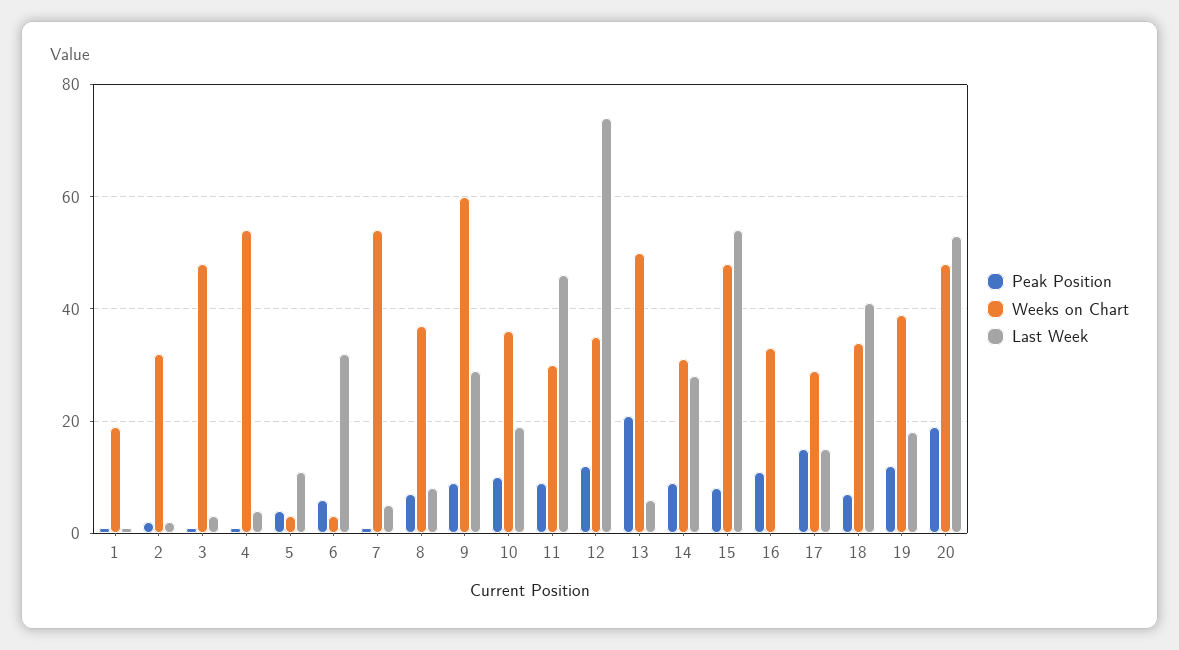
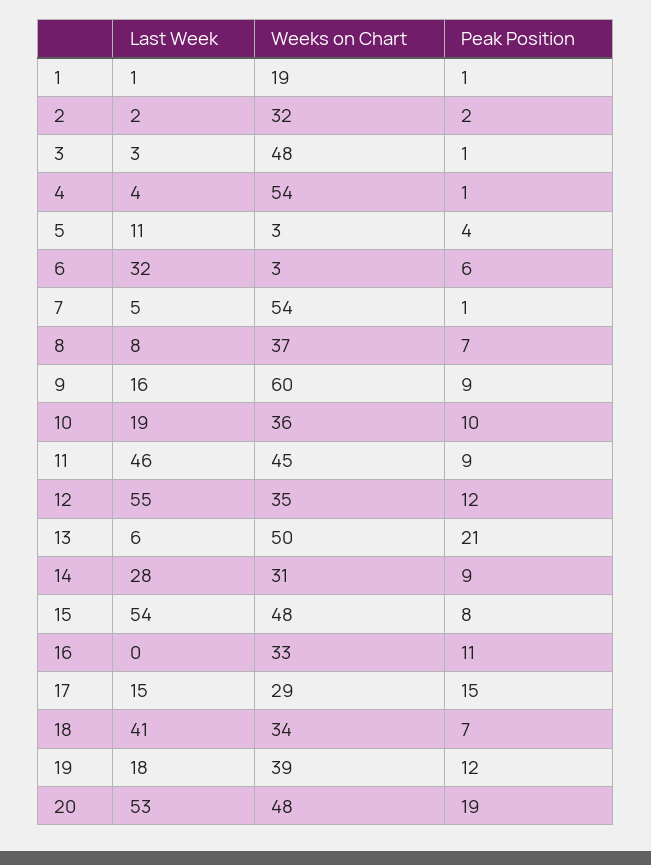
Last Week, 9: 30 -> 16
Weeks on Chart, 11: 30 -> 45
Last Week, 12: 75 -> 55

